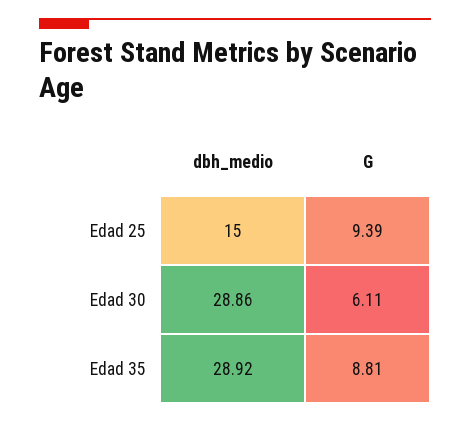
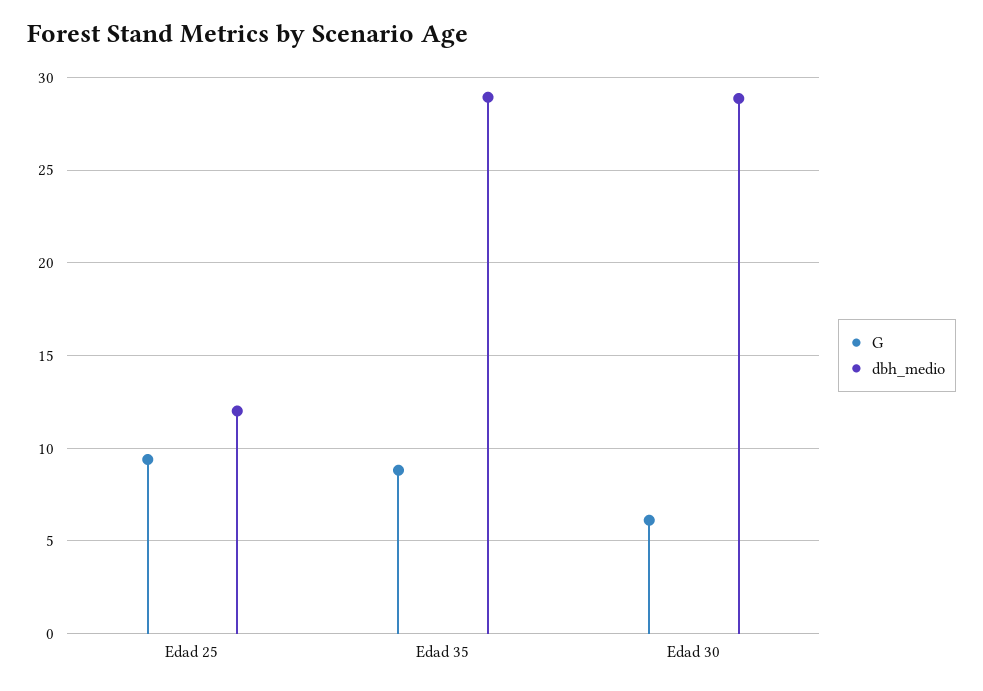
dbh_medio, Edad 25: 15 -> 12

